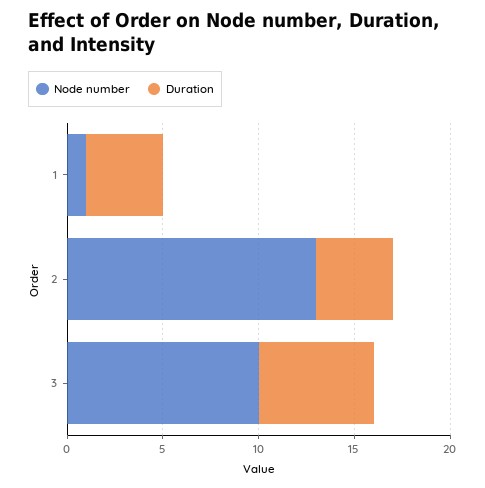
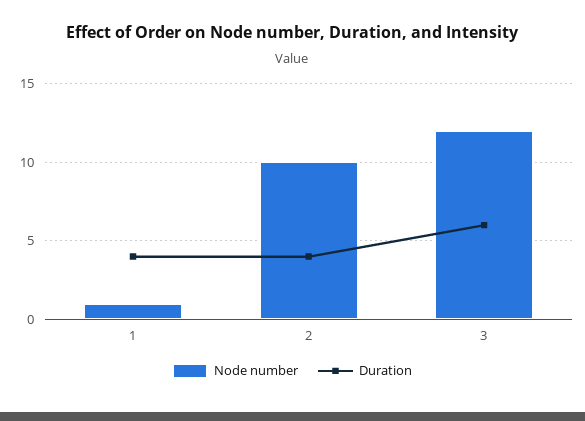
Node number, 2: 13 -> 10
Node number, 3: 10 -> 12

